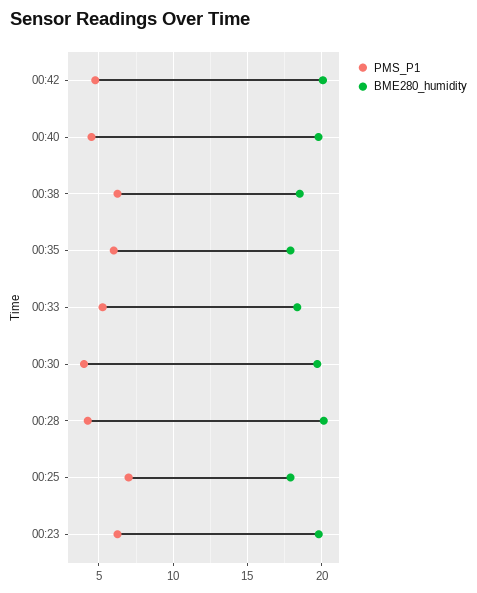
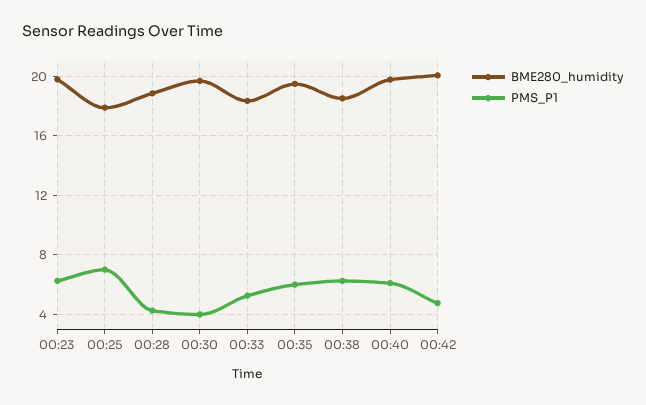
PMS_P1, 00:40: 4.5 -> 6
BME280_humidity, 00:35: 18 -> 19.5
BME280_humidity, 00:28: 20 -> 19

